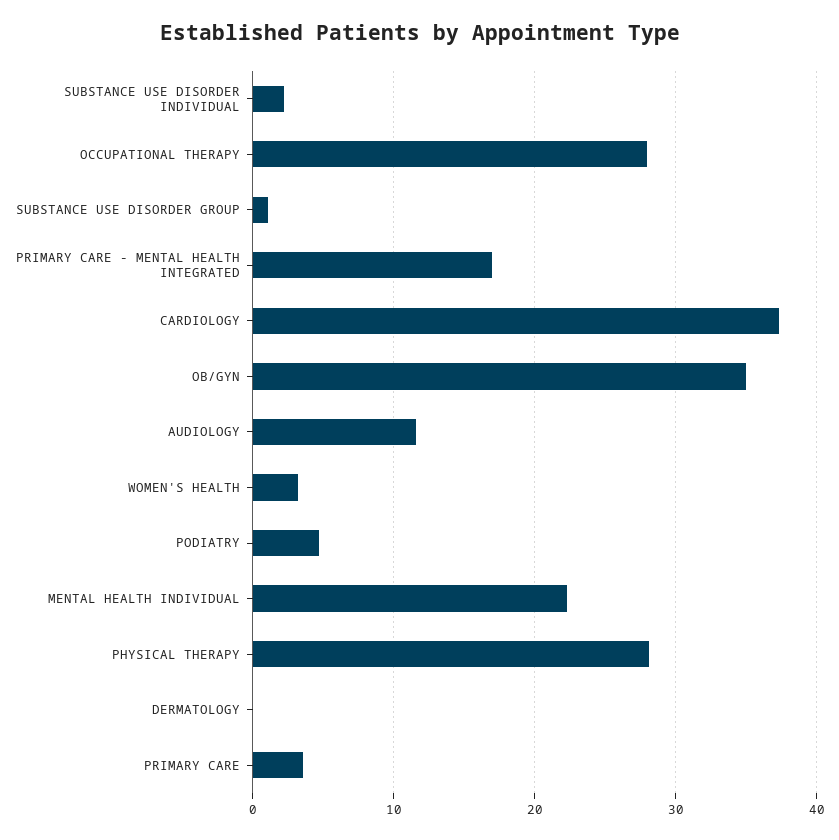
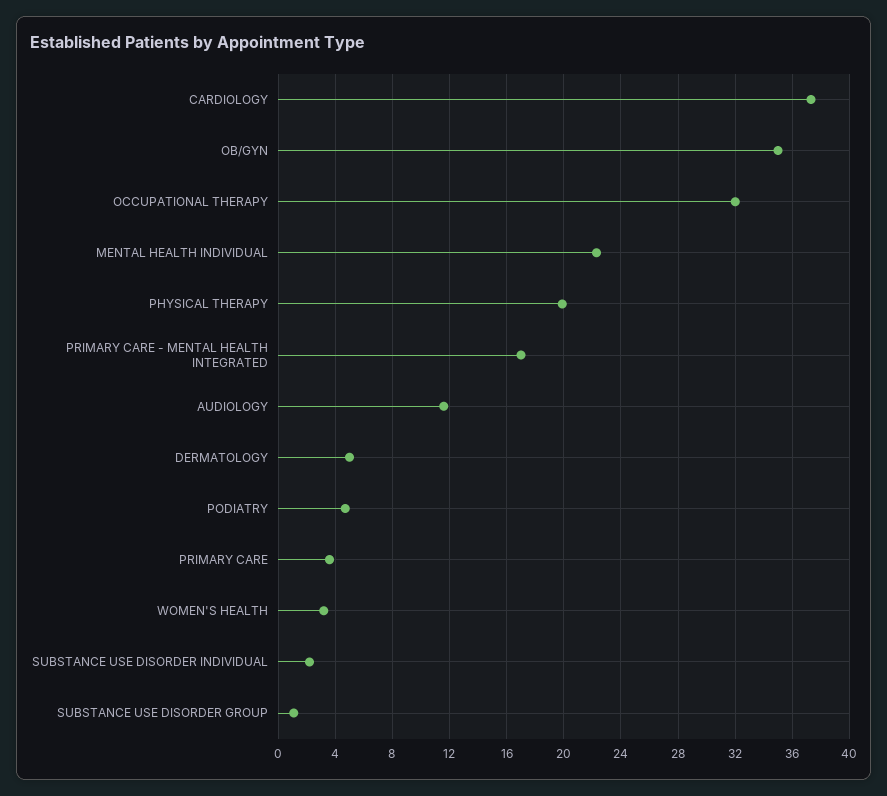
OCCUPATIONAL THERAPY: 28 -> 32
PHYSICAL THERAPY: 28 -> 20
DERMATOLOGY: 0 -> 5

